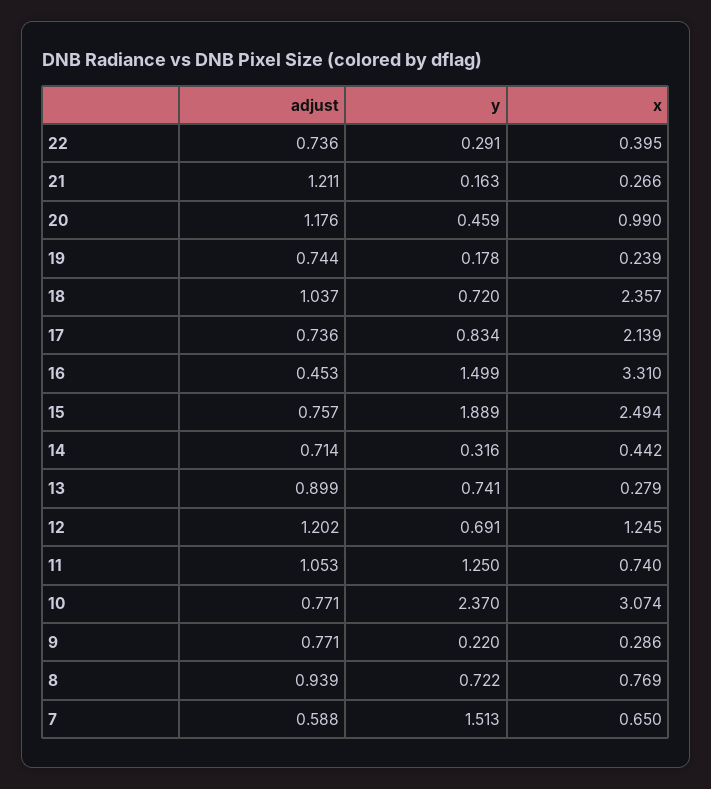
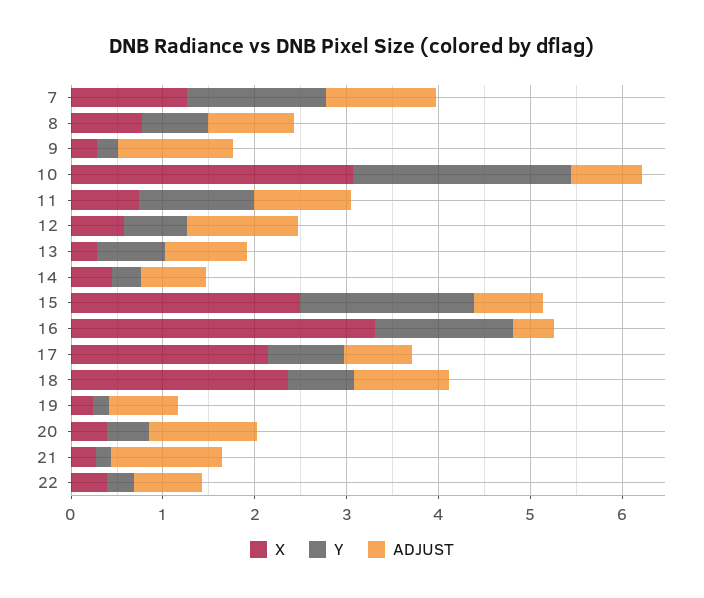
x, 20: 0.99 -> 0.4
x, 12: 1.245 -> 0.6
adjust, 9: 0.771 -> 1.2
adjust, 7: 0.588 -> 1.2
x, 7: 0.65 -> 1.2

